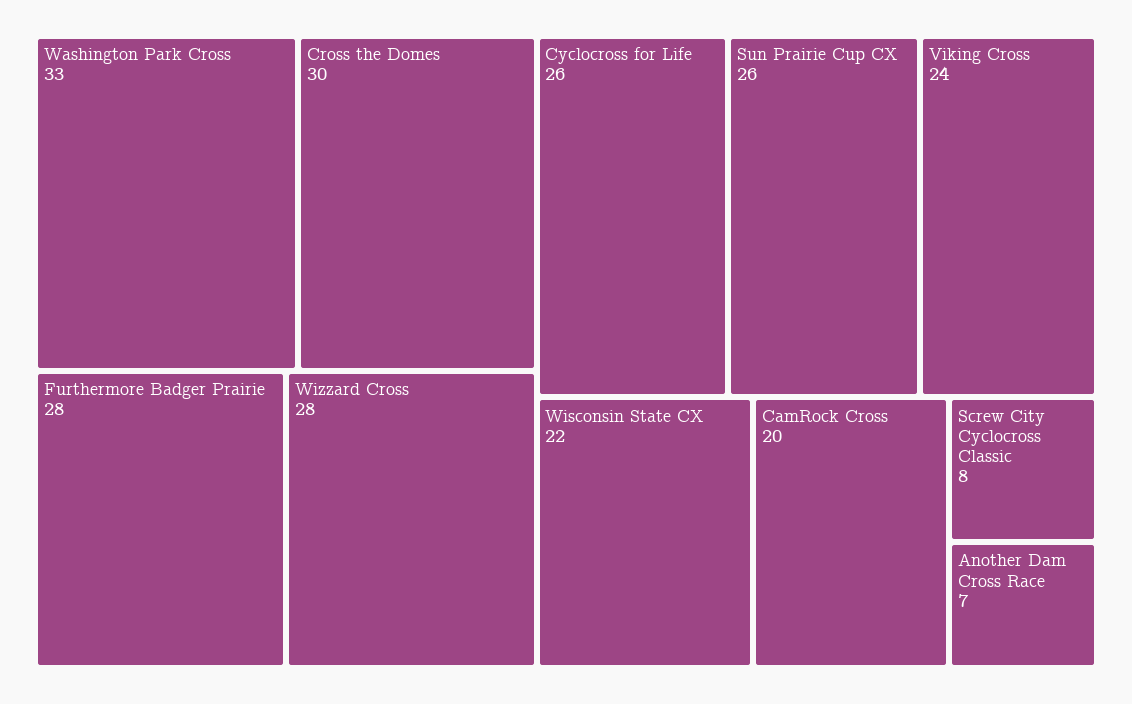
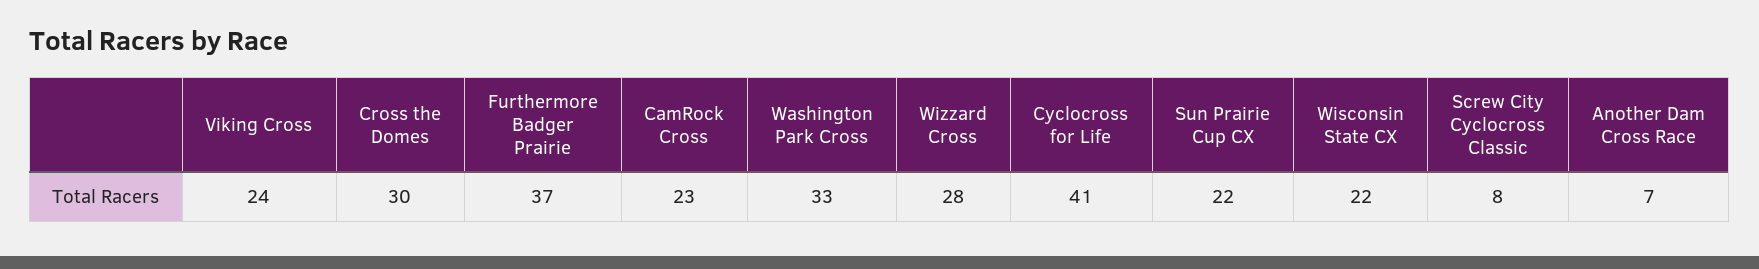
Furthermore Badger Prairie: 28 -> 37
Cyclocross for Life: 26 -> 41
Sun Prairie Cup CX: 26 -> 22
CamRock Cross: 20 -> 23

